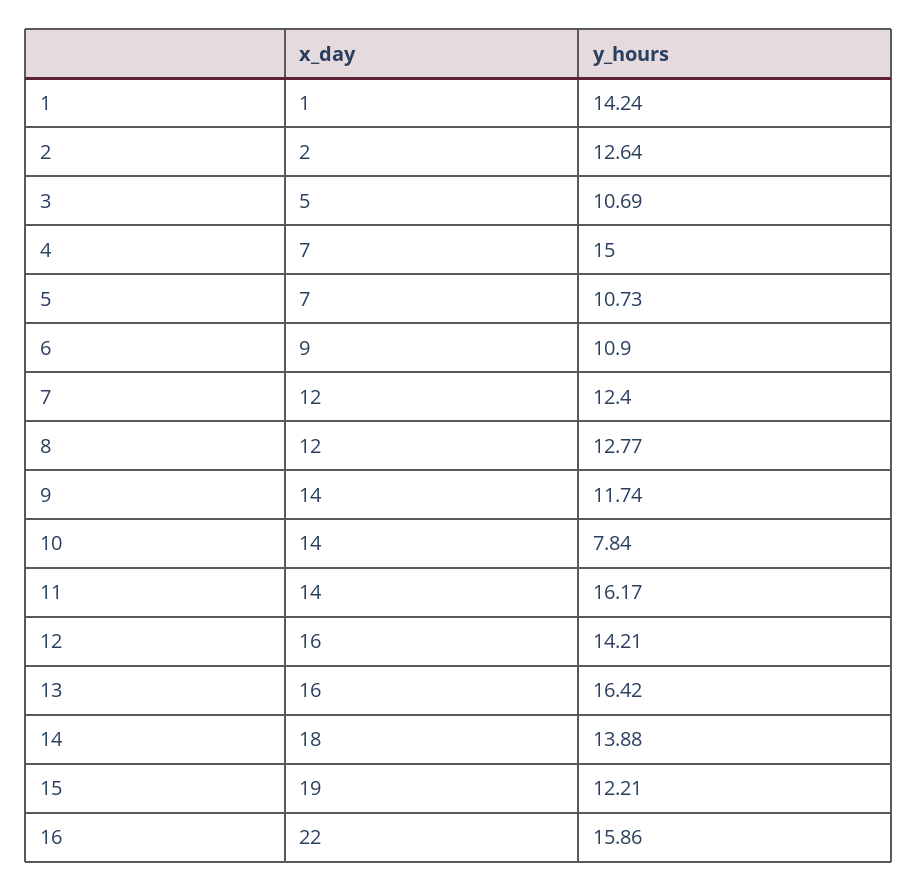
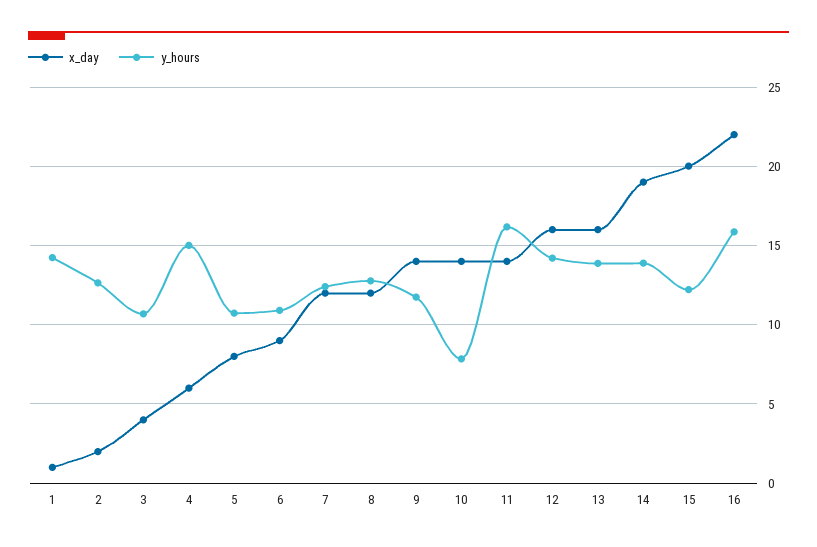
x_day, 3: 5 -> 4
x_day, 4: 7 -> 6
x_day, 5: 7 -> 8
y_hours, 13: 16.42 -> 14
x_day, 14: 18 -> 19
x_day, 15: 19 -> 20

